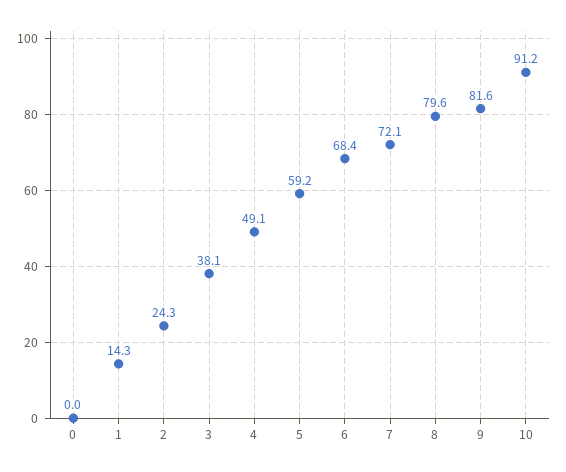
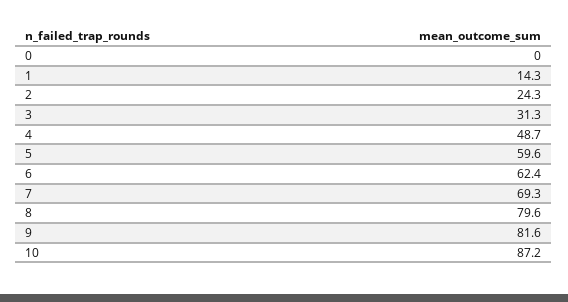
3: 38.1 -> 31.3
4: 49.1 -> 48.7
5: 59.2 -> 59.6
6: 68.4 -> 62.4
7: 72.1 -> 69.3
10: 91.2 -> 87.2

